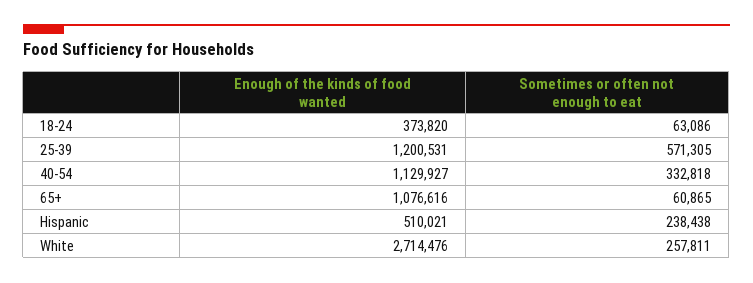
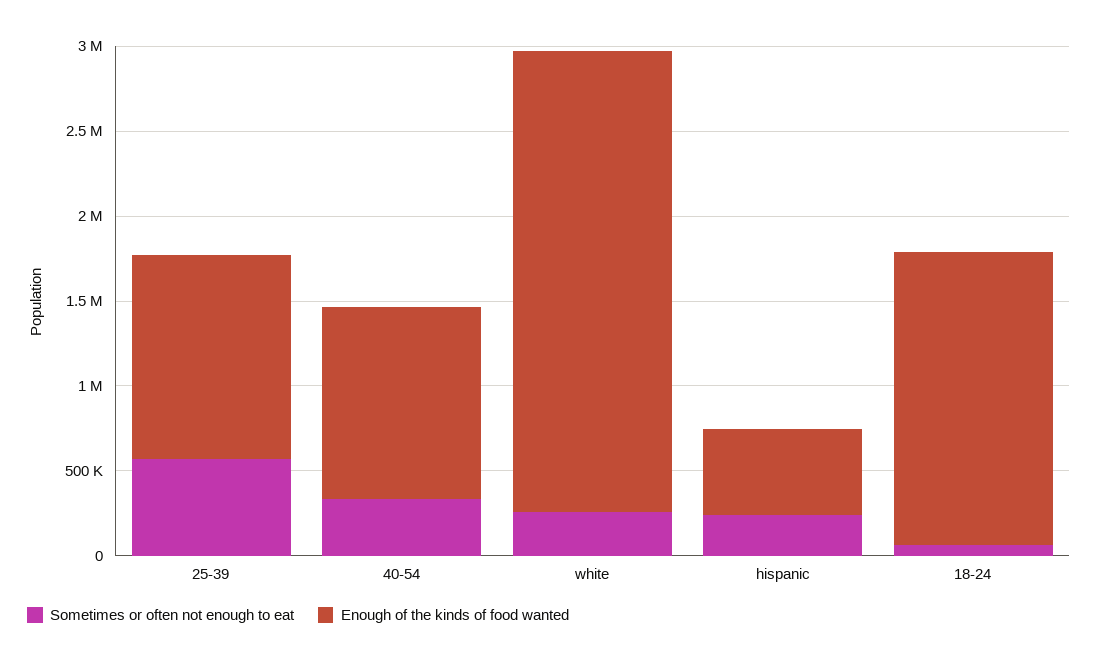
Enough of the kinds of food wanted, 18-24: 373820 -> 1700000
Enough of the kinds of food wanted, 65+: 1076616 -> none
Sometimes or often not enough to eat, 65+: 60865 -> none

